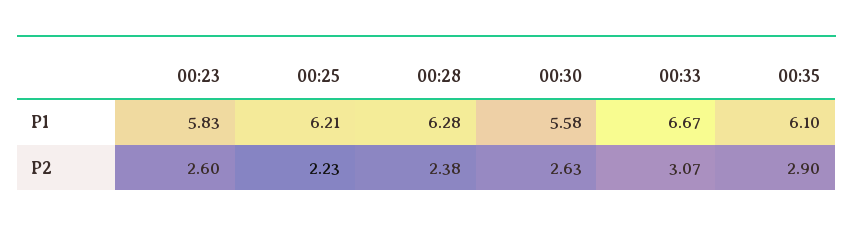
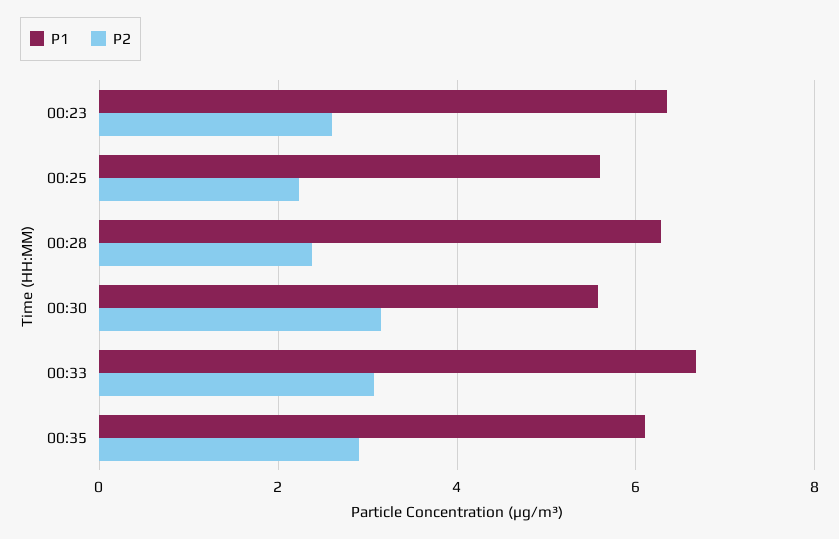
P1, 00:23: 5.83 -> 6.4
P1, 00:25: 6.21 -> 5.6
P2, 00:30: 2.63 -> 3.2

